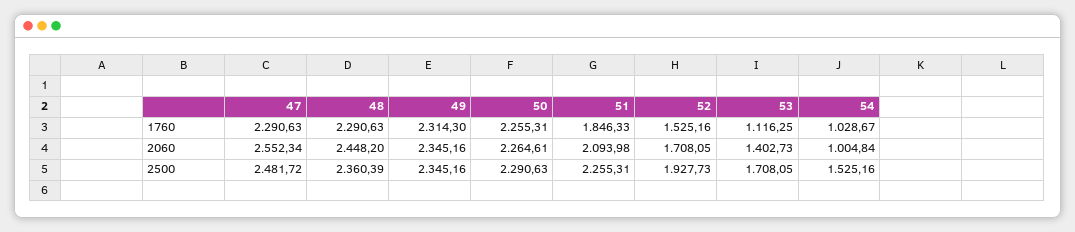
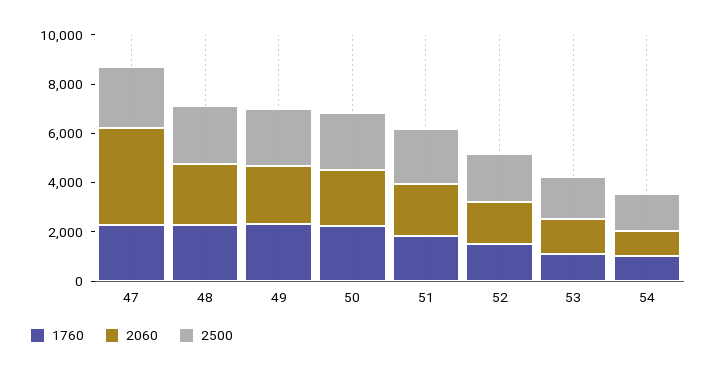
2060, 47: 2552.34 -> 4000

